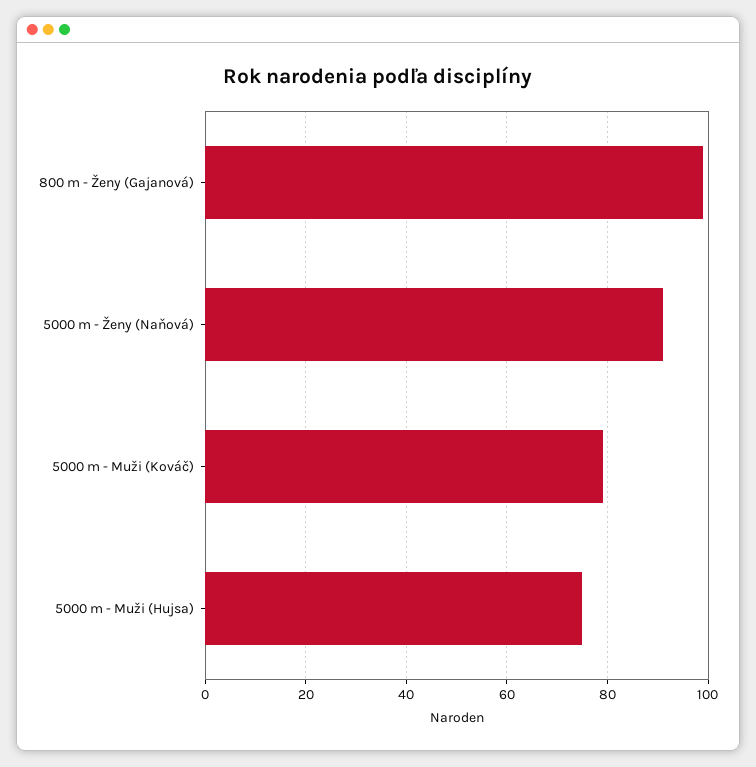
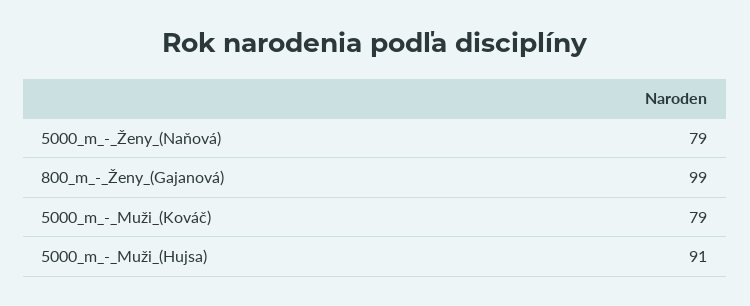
5000 m - Ženy (Naňová): 90 -> 79
5000 m - Muži (Hujsa): 75 -> 91

